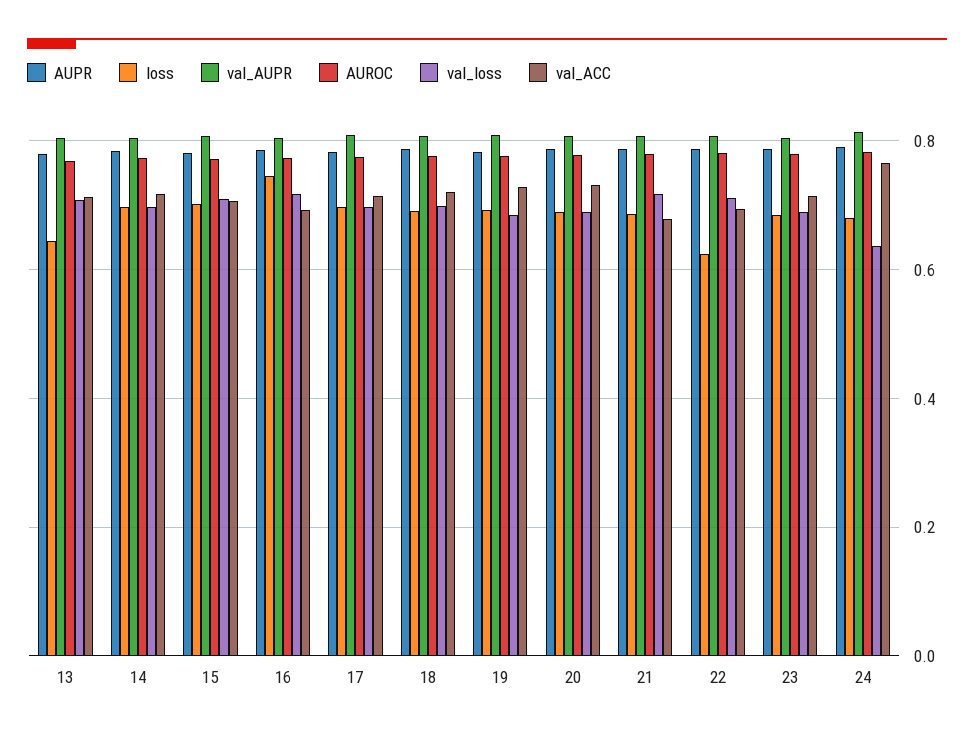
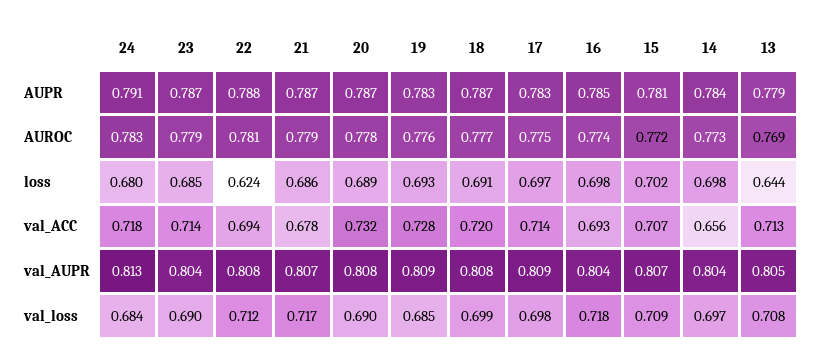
val_ACC, 14: 0.72 -> 0.656
loss, 16: 0.74 -> 0.698
val_loss, 24: 0.64 -> 0.684
val_ACC, 24: 0.76 -> 0.718

